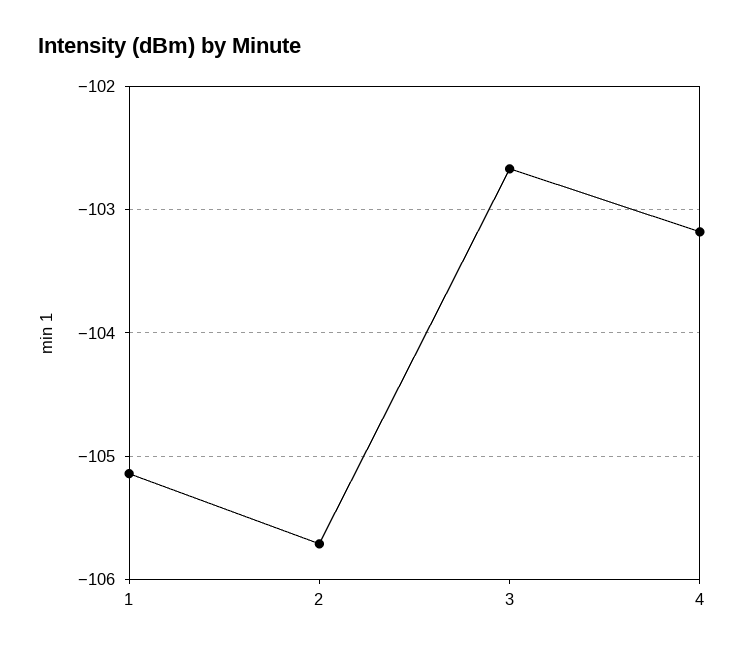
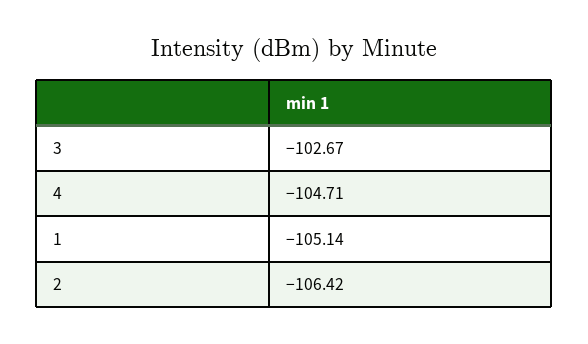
2: -105.7 -> -106.42
4: -103.2 -> -104.71

